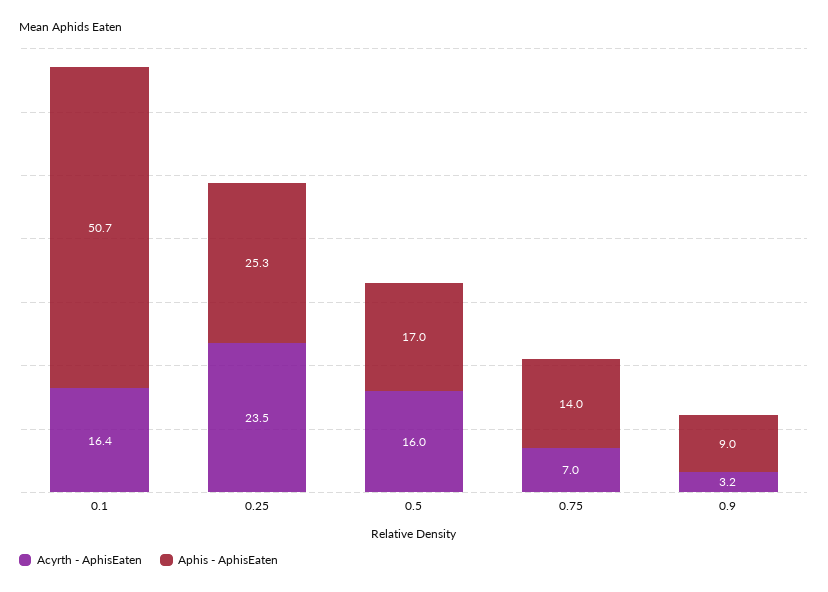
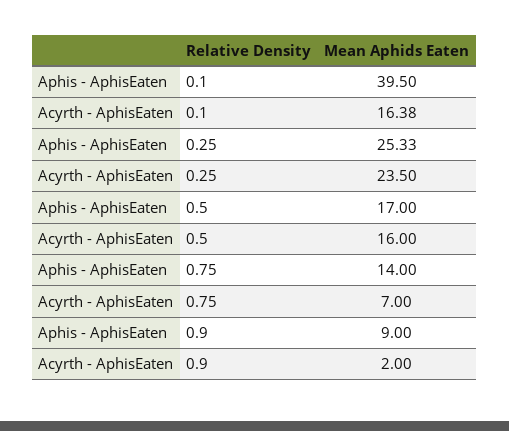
Aphis - AphisEaten, 0.1: 50.7 -> 39.5
Acyrth - AphisEaten, 0.9: 3.2 -> 2

